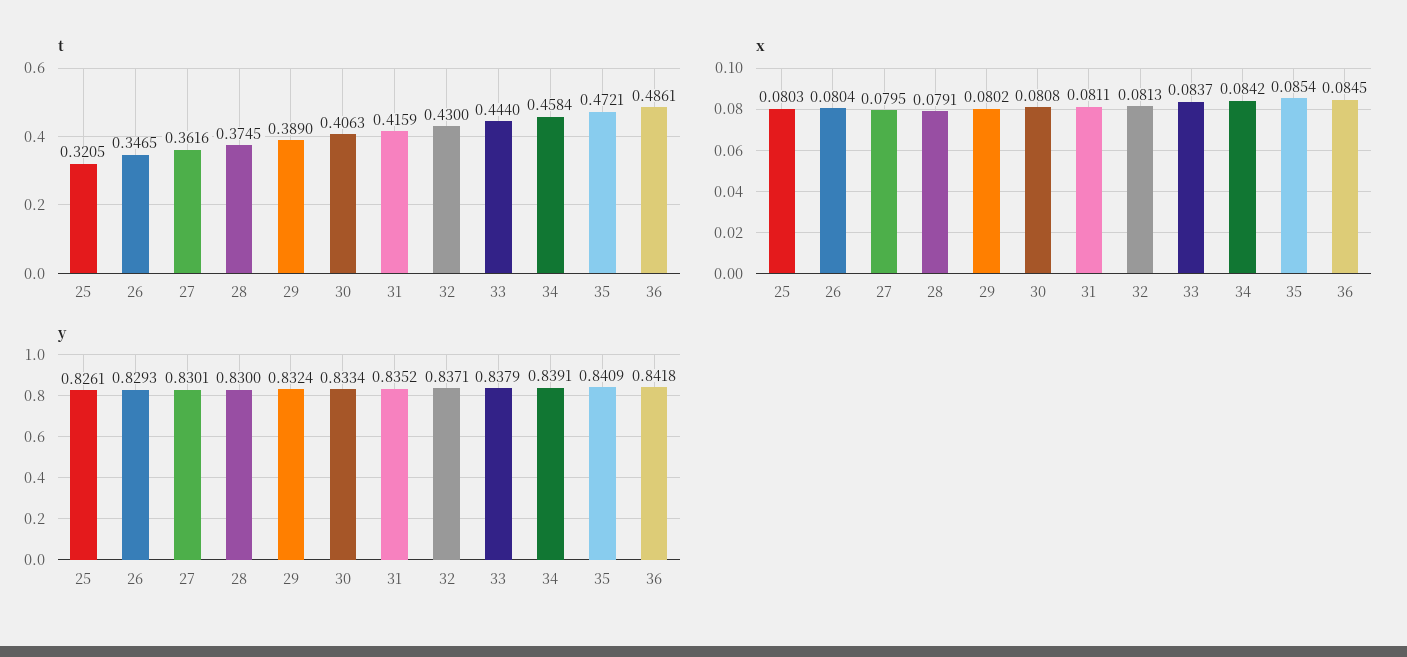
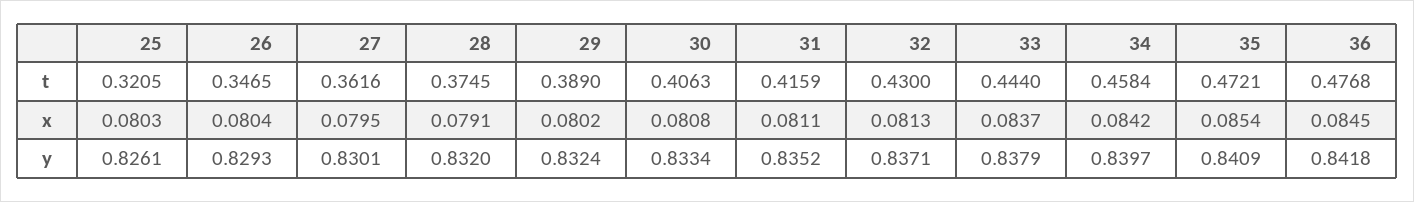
t, 36: 0.4861 -> 0.4768
y, 28: 0.83 -> 0.832
y, 34: 0.8391 -> 0.8397

